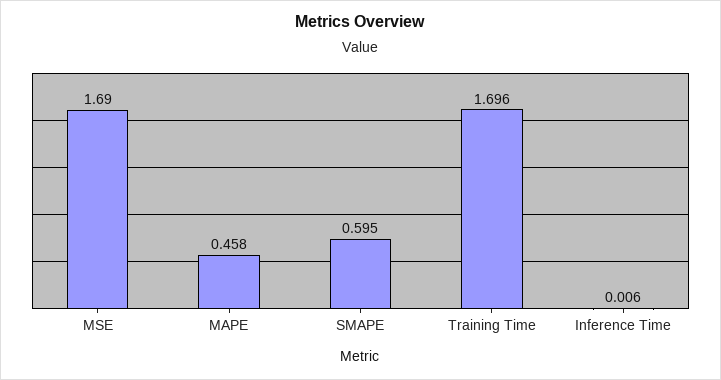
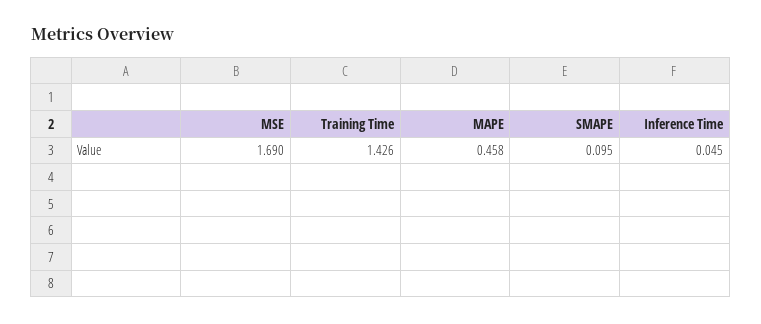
SMAPE: 0.595 -> 0.095
Training Time: 1.696 -> 1.426
Inference Time: 0.006 -> 0.045

